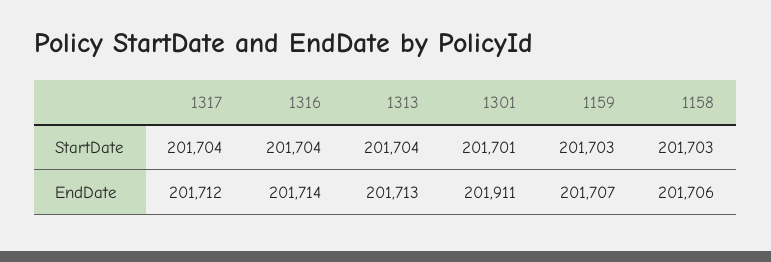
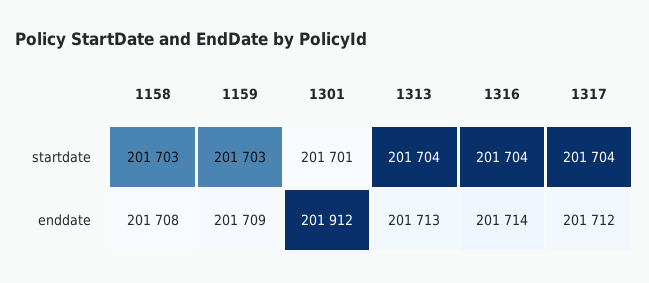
1301, EndDate: 201911 -> 201912
1159, EndDate: 201707 -> 201709
1158, EndDate: 201706 -> 201708

